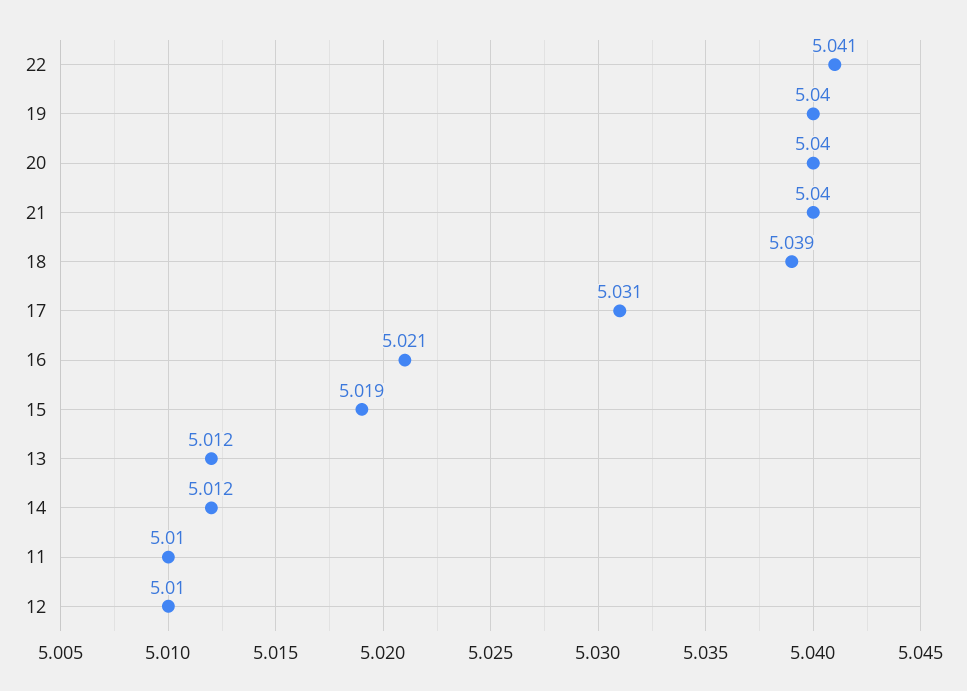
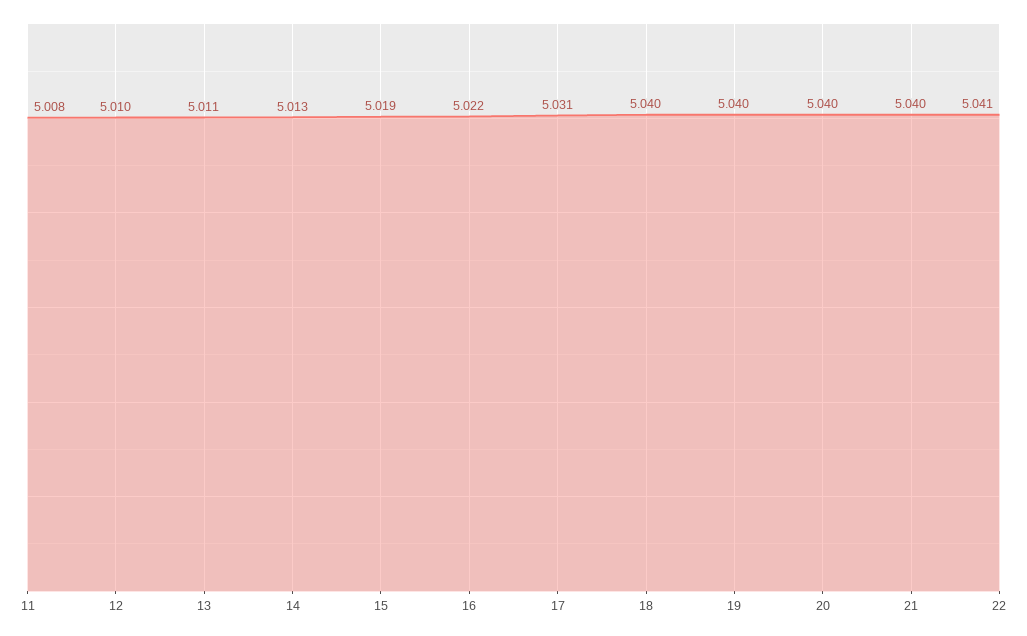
18: 5.039 -> 5.04
16: 5.021 -> 5.022
13: 5.012 -> 5.011
14: 5.012 -> 5.013
11: 5.01 -> 5.008

